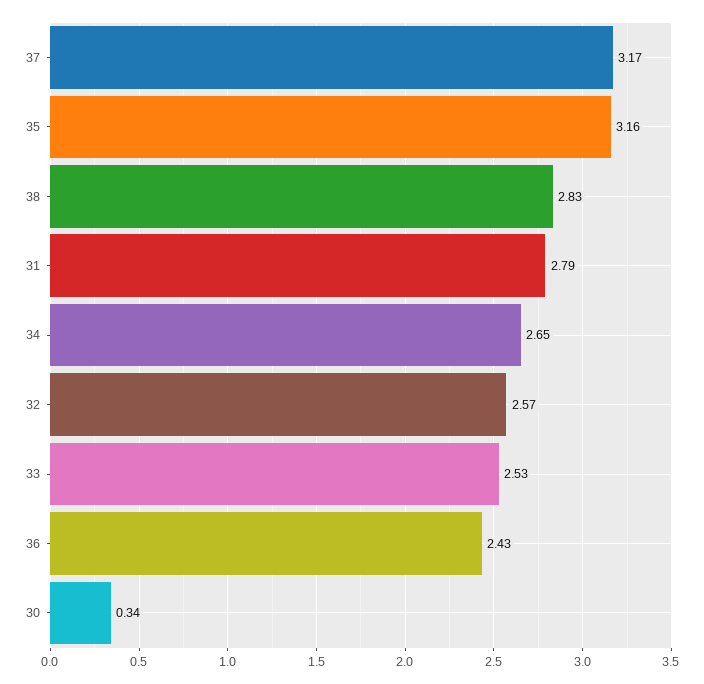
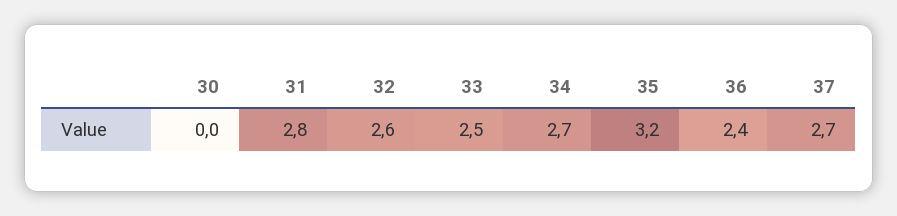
37: 3.17 -> 2.7
38: 2.83 -> none
30: 0.34 -> 0

